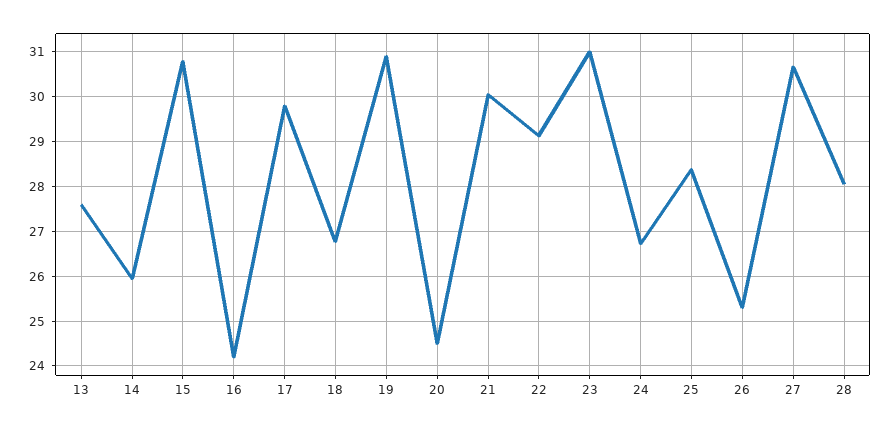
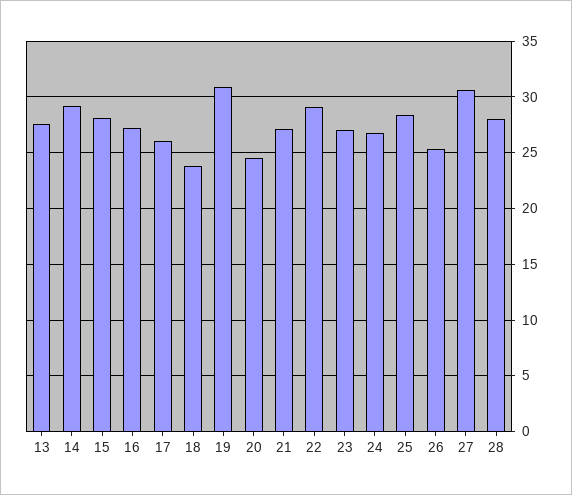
14: 26 -> 29
15: 30.8 -> 28
16: 24.2 -> 27
17: 29.8 -> 26
18: 26.8 -> 24
21: 30 -> 27
23: 31 -> 27

